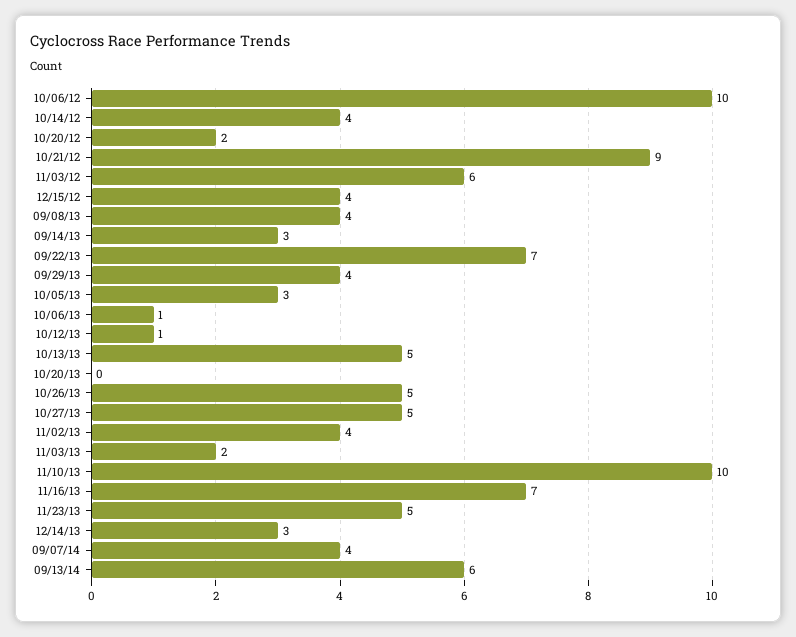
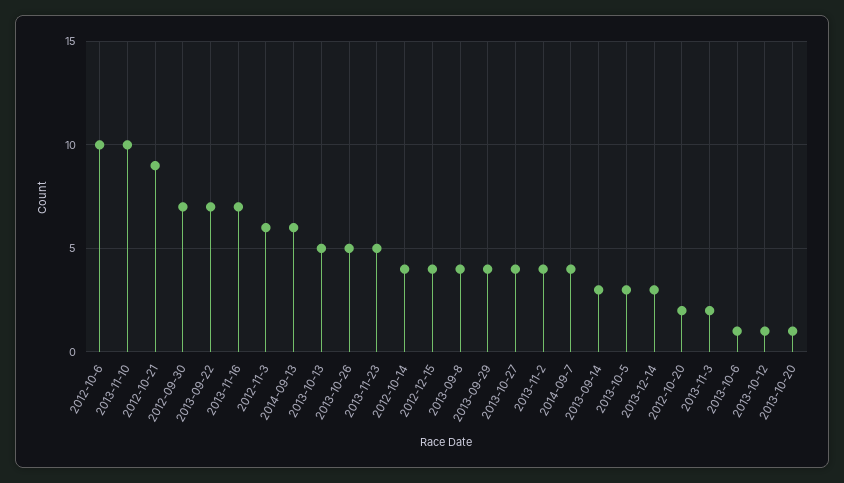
10/20/13: 0 -> 1
10/27/13: 5 -> 4
2012-09-30: none -> 7

